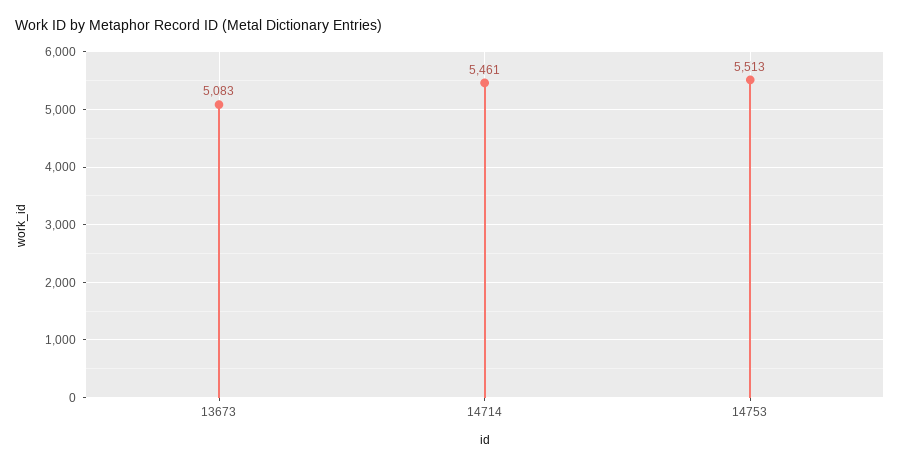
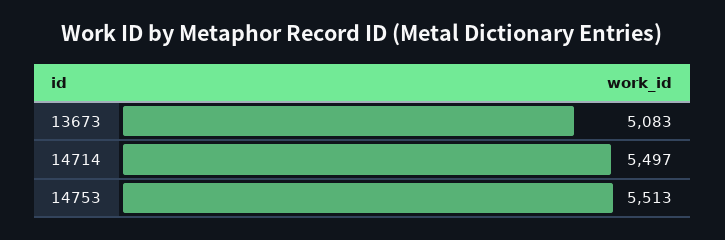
14714: 5461 -> 5497

